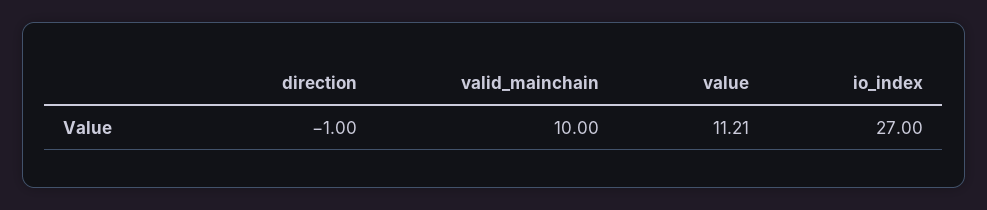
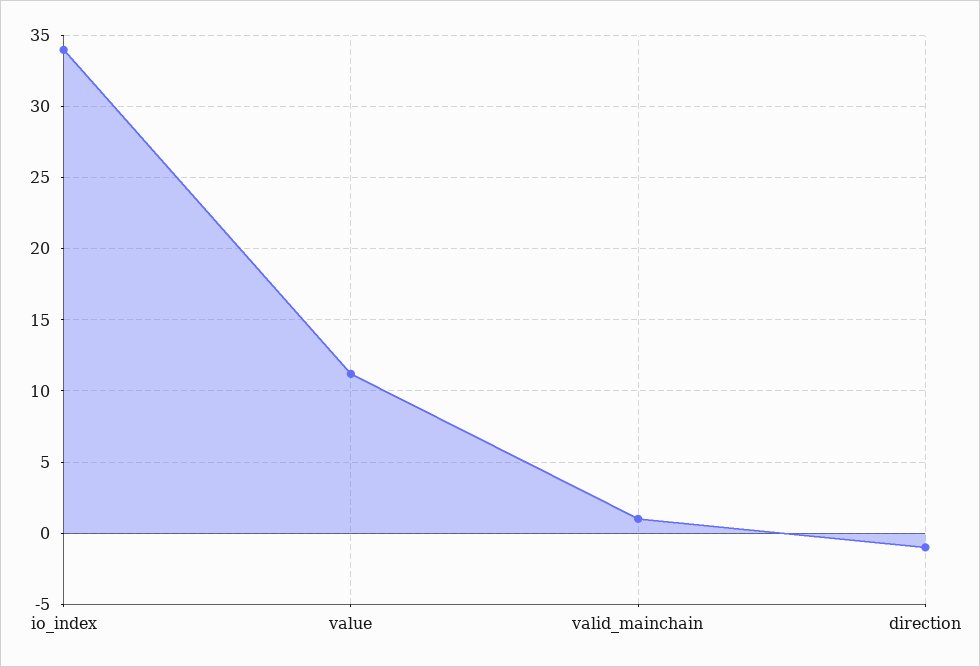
valid_mainchain: 10 -> 1
io_index: 27 -> 34

